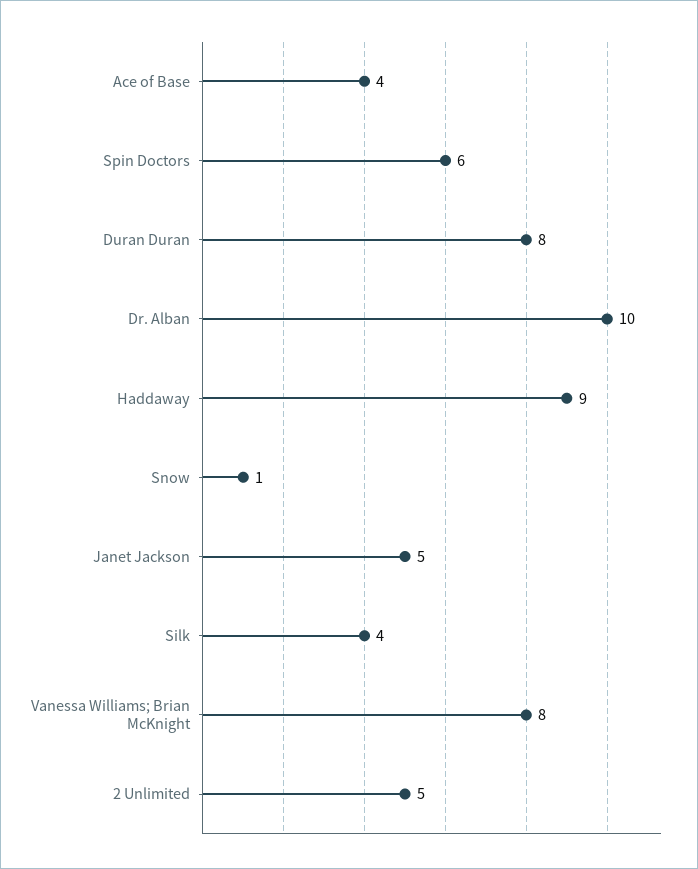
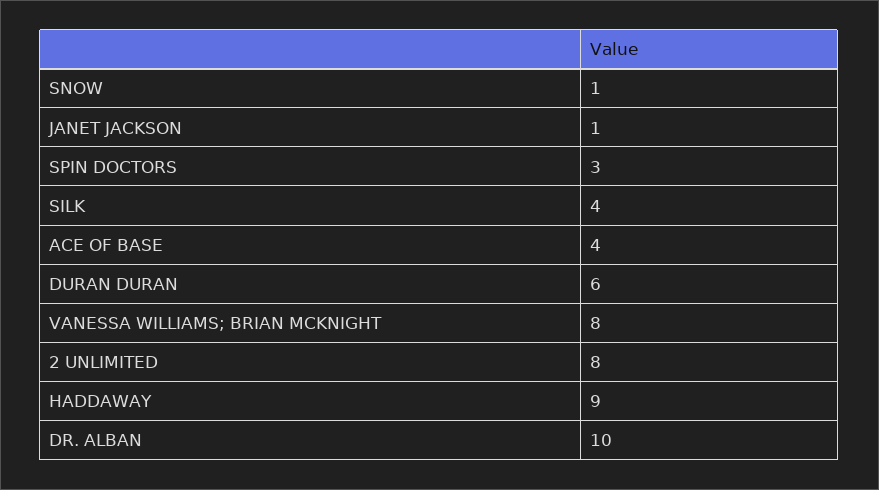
Spin Doctors: 6 -> 3
Duran Duran: 8 -> 6
Janet Jackson: 5 -> 1
2 Unlimited: 5 -> 8

